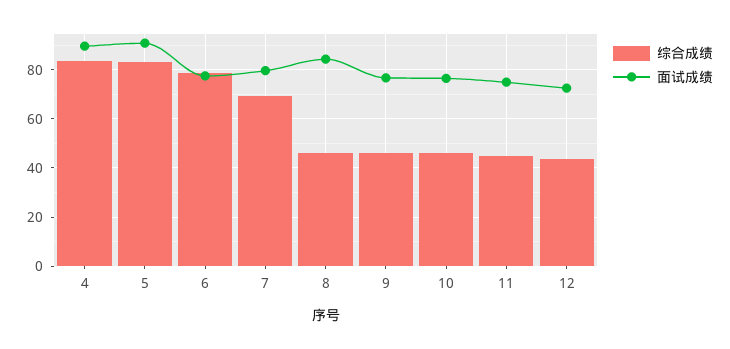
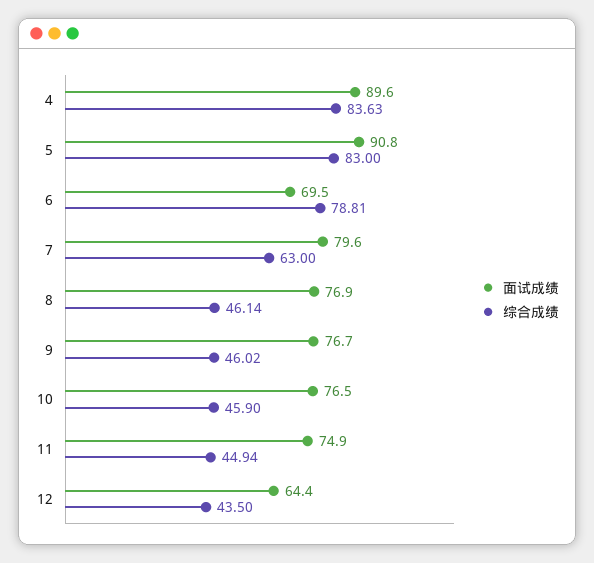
面试成绩, 6: 77.5 -> 69.5
综合成绩, 7: 70 -> 63
面试成绩, 8: 85 -> 76.9
面试成绩, 12: 72.5 -> 64.4

